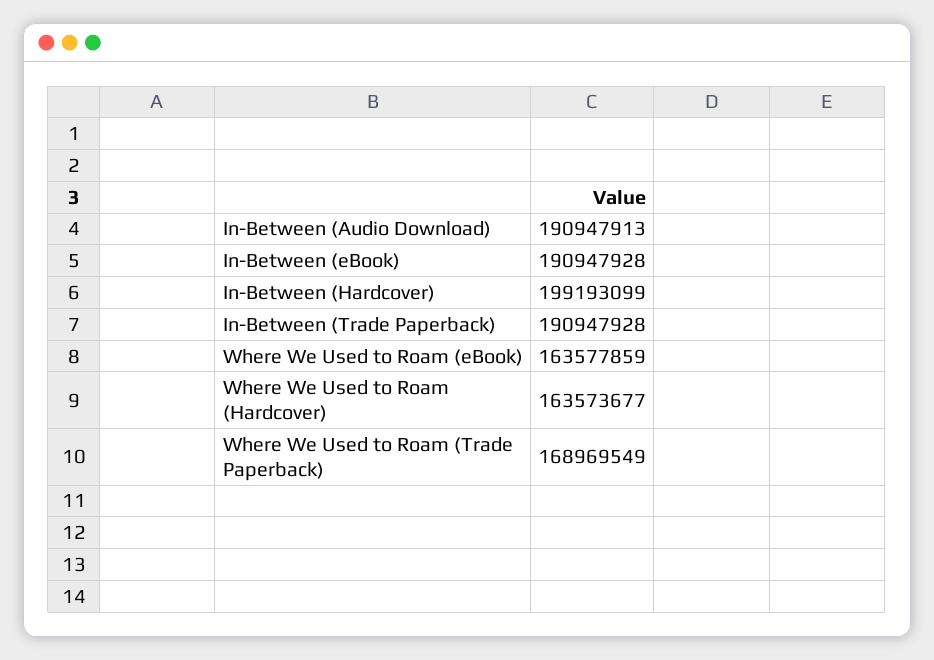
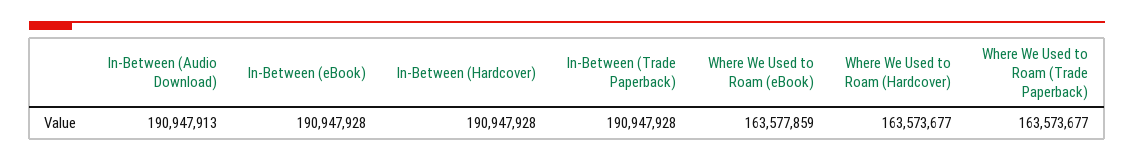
In-Between (Hardcover): 199193099 -> 190947928
Where We Used to Roam (Trade Paperback): 168969549 -> 163573677

